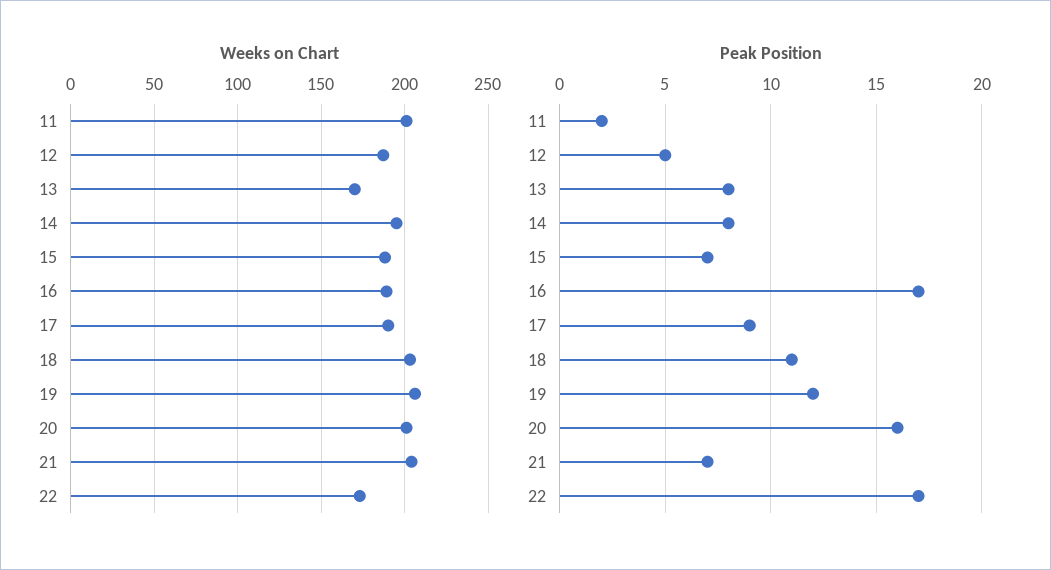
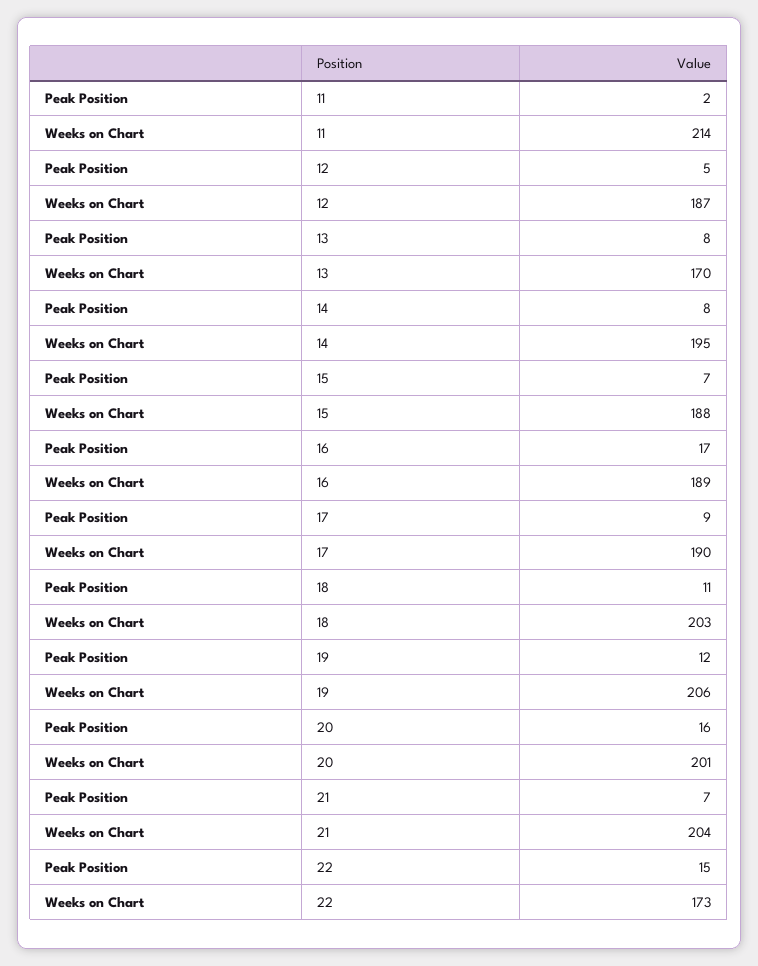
Weeks on Chart, 11: 200 -> 214
Peak Position, 22: 17 -> 15

